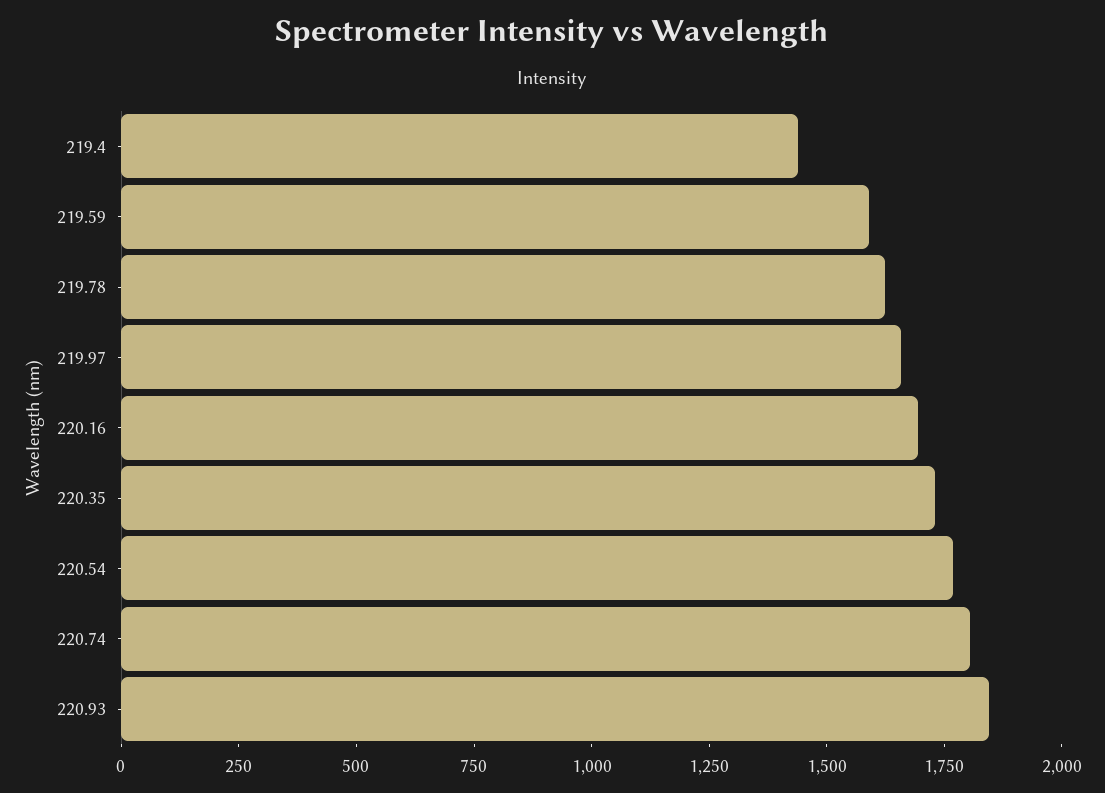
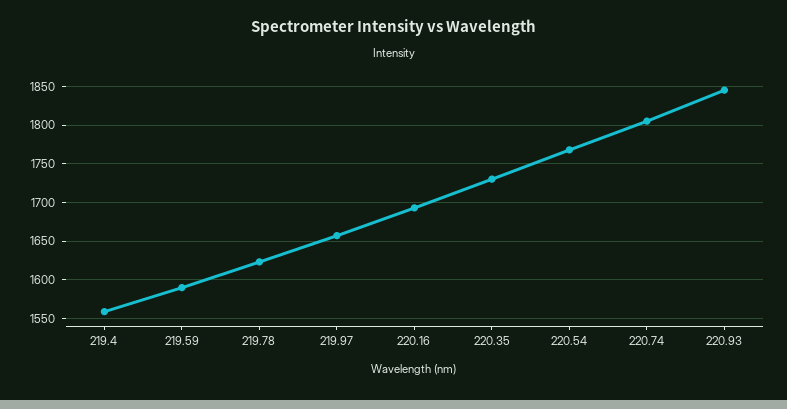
219.4: 1450 -> 1560

